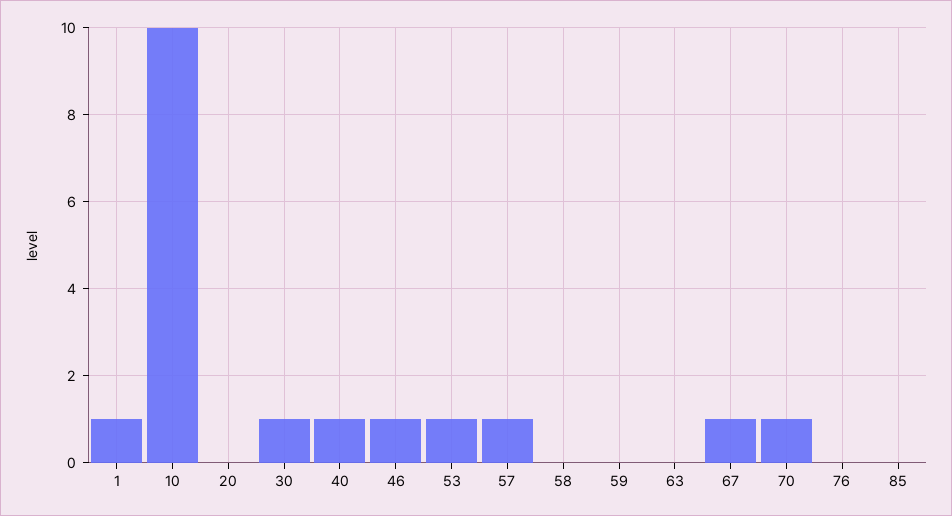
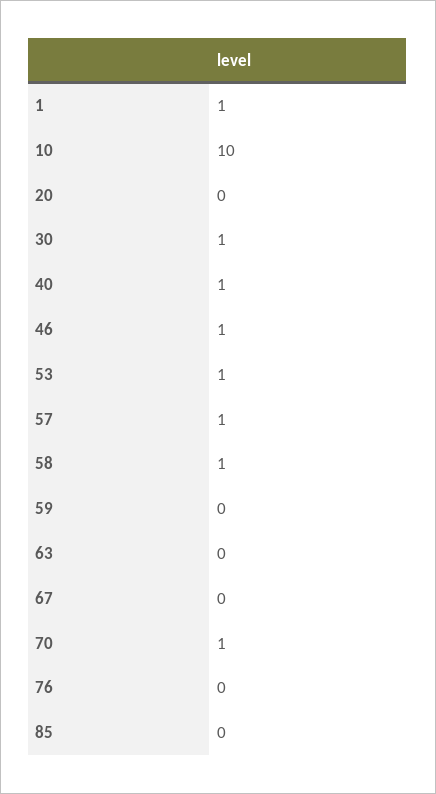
58: 0 -> 1
67: 1 -> 0

